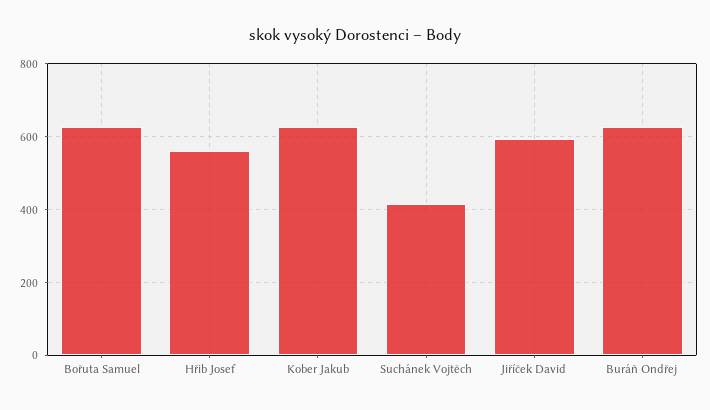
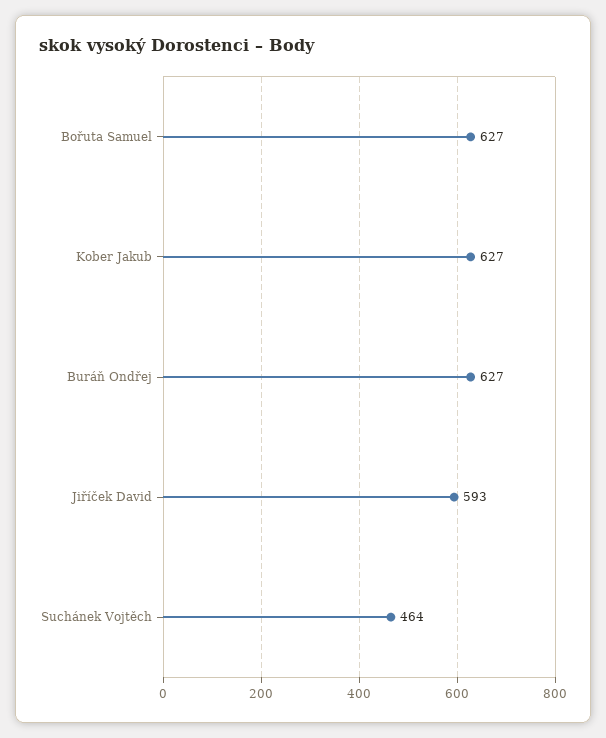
Hřib Josef: 560 -> none
Suchánek Vojtěch: 420 -> 464

